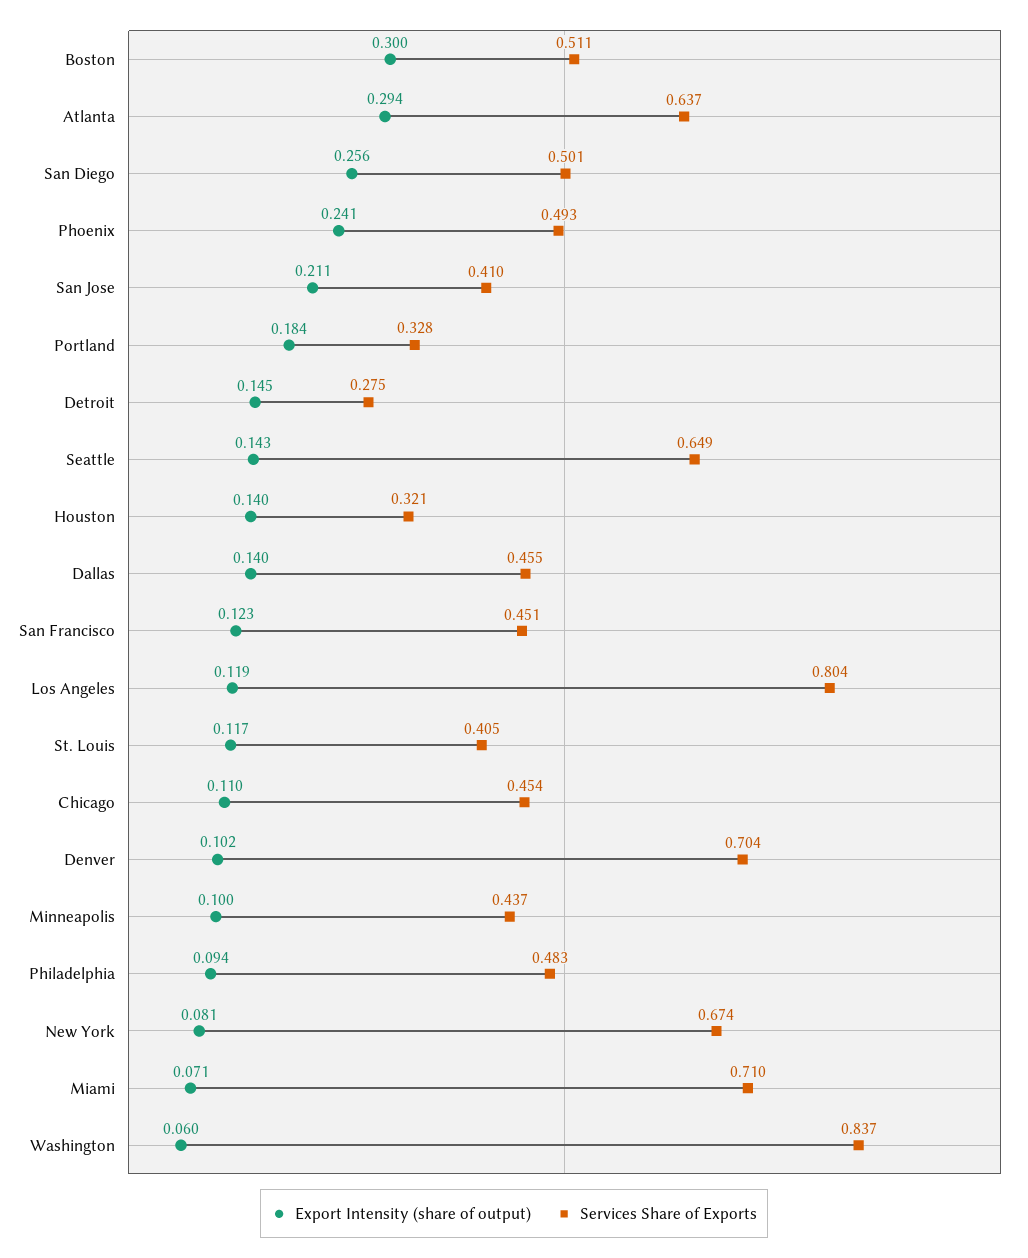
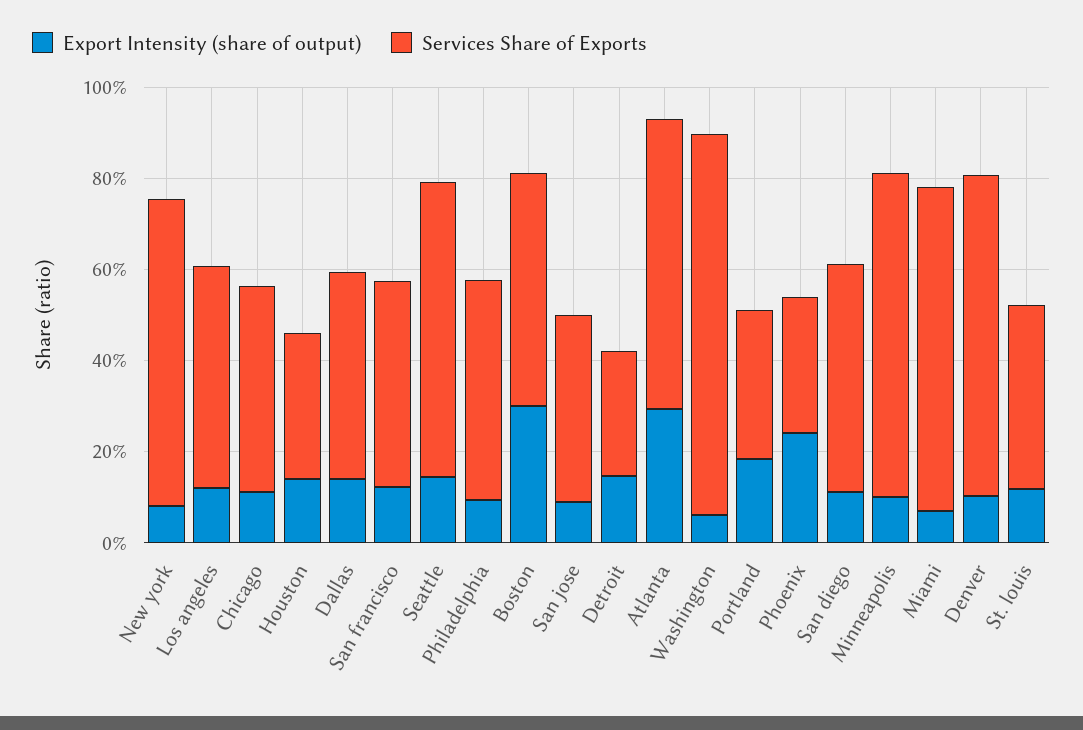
Export Intensity (share of output), San Diego: 0.256 -> 0.1
Services Share of Exports, Phoenix: 0.493 -> 0.3
Export Intensity (share of output), San Jose: 0.211 -> 0.1
Services Share of Exports, Los Angeles: 0.804 -> 0.5
Services Share of Exports, Minneapolis: 0.437 -> 0.7

